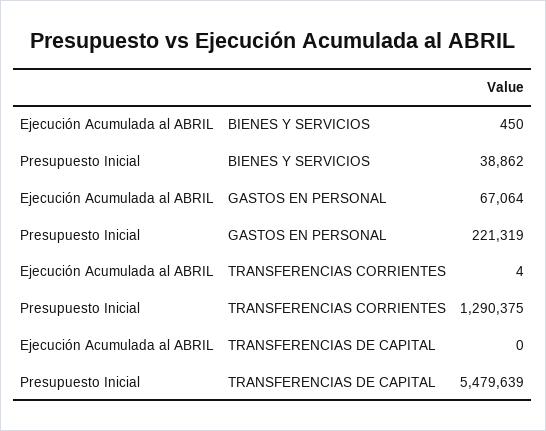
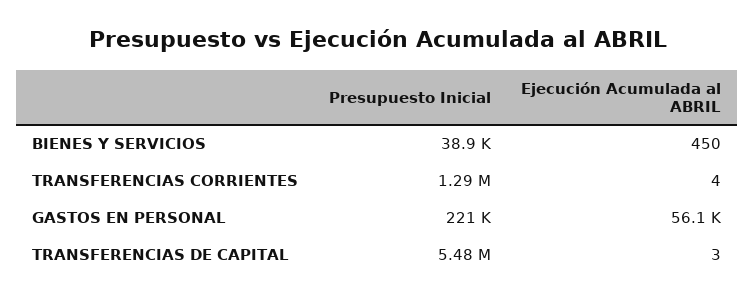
Ejecución Acumulada al ABRIL, GASTOS EN PERSONAL: 67064 -> 56100
Ejecución Acumulada al ABRIL, TRANSFERENCIAS DE CAPITAL: 0 -> 3

